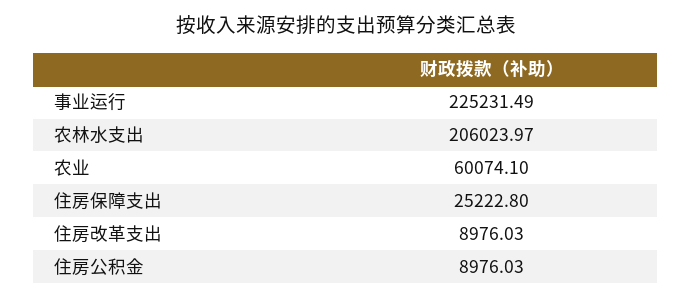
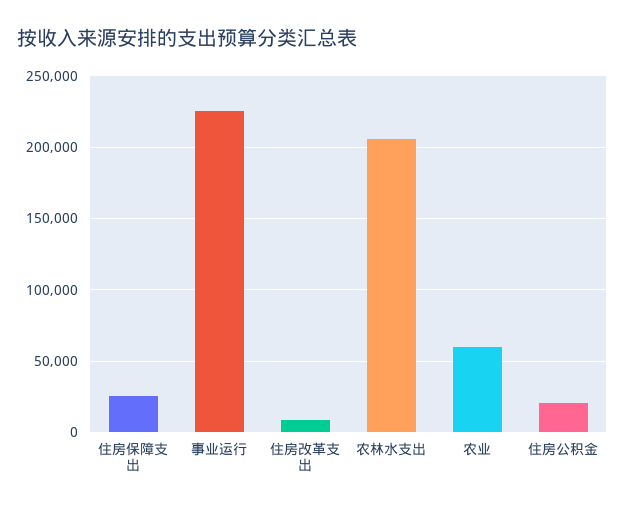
住房公积金: 8976.03 -> 20000

